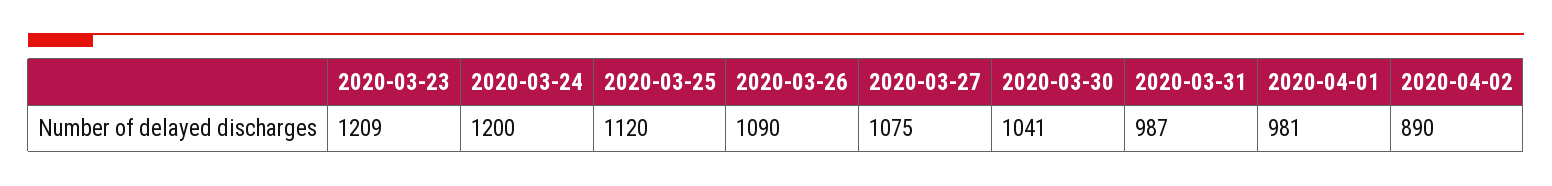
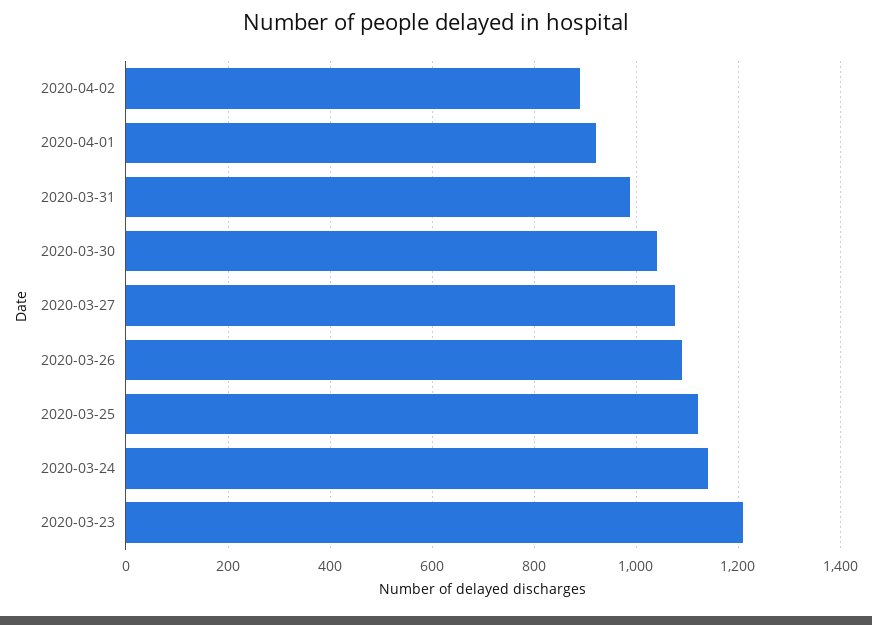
2020-03-24: 1200 -> 1140
2020-04-01: 981 -> 920

